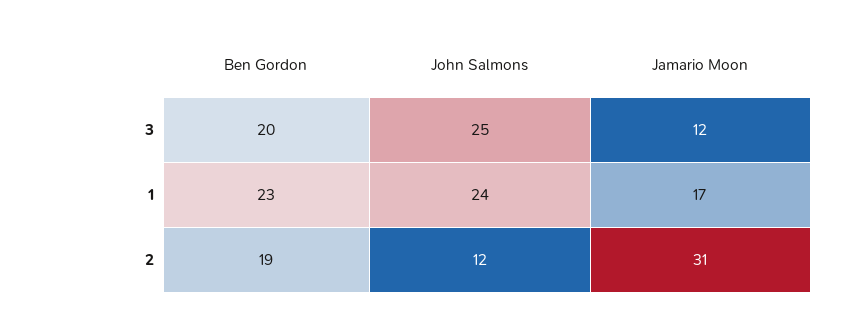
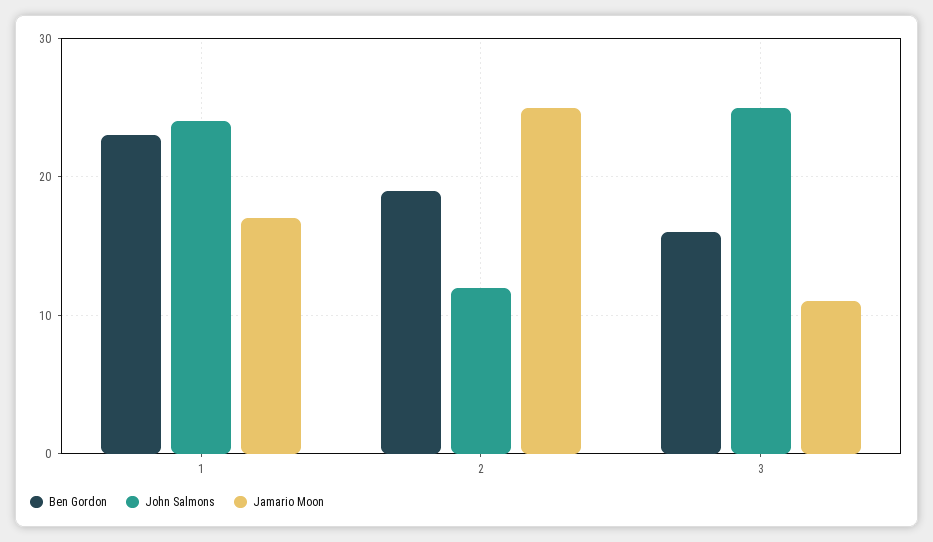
Ben Gordon, 3: 20 -> 16
Jamario Moon, 3: 12 -> 11
Jamario Moon, 2: 31 -> 25

